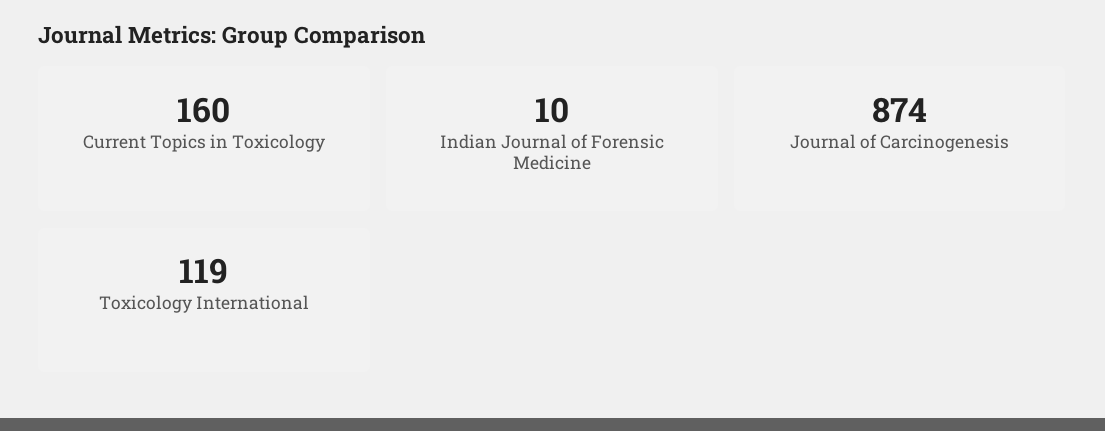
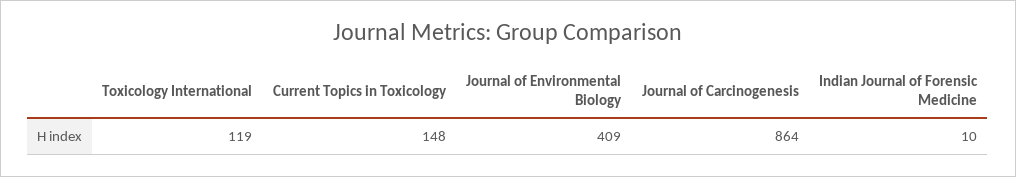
Current Topics in Toxicology: 160 -> 148
Journal of Carcinogenesis: 874 -> 864
Journal of Environmental Biology: none -> 409

